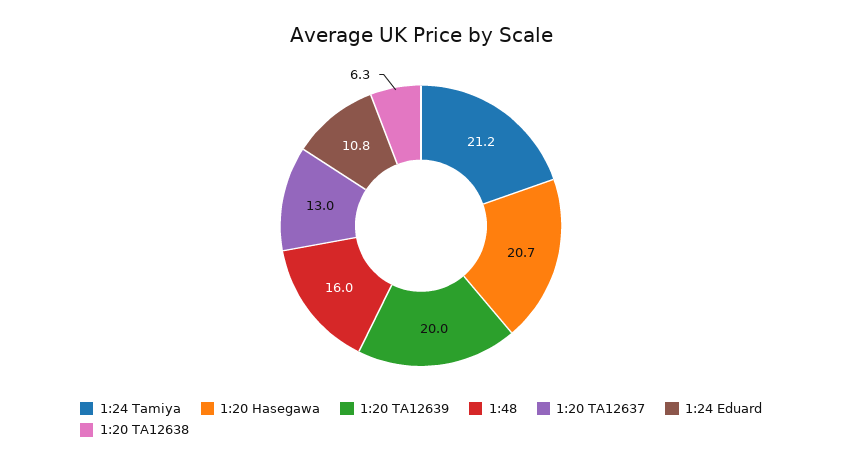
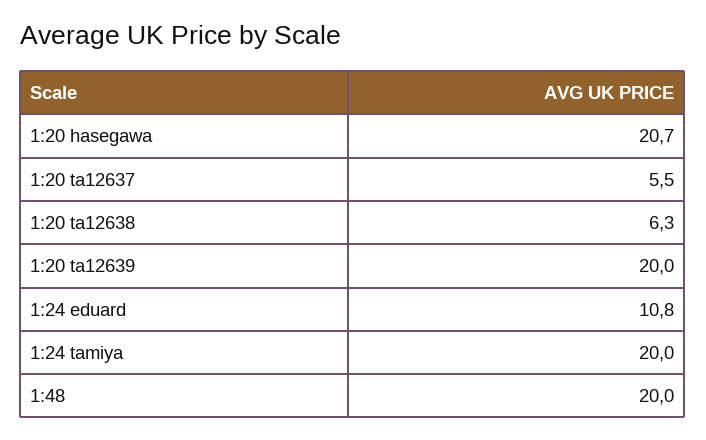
1:24 Tamiya: 21.2 -> 20
1:48: 16 -> 20
1:20 TA12637: 13 -> 5.5

